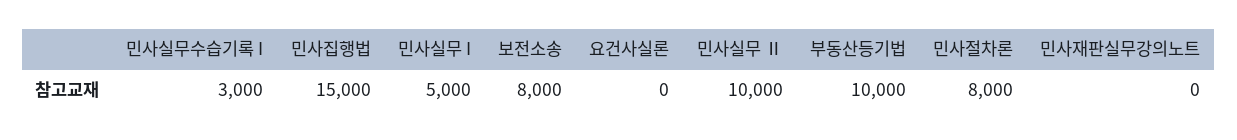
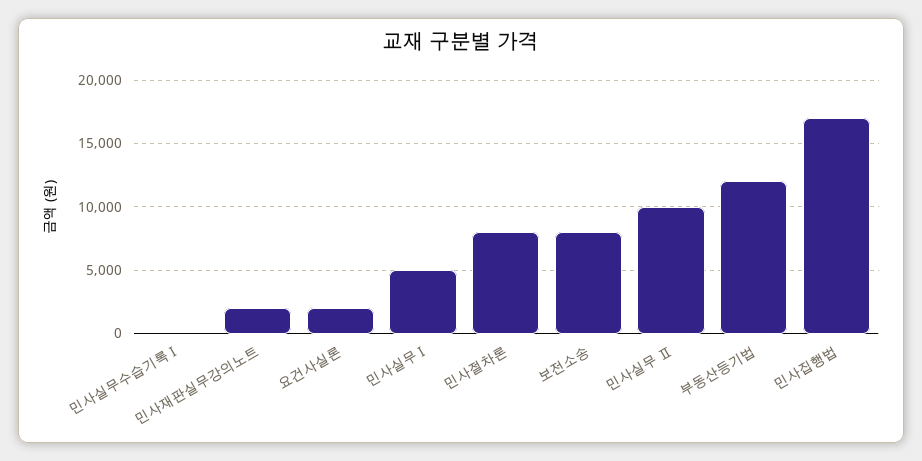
민사실무수습기록 I: 3000 -> 0
민사집행법: 15000 -> 17000
요건사실론: 0 -> 2000
부동산등기법: 10000 -> 12000
민사재판실무강의노트: 0 -> 2000

